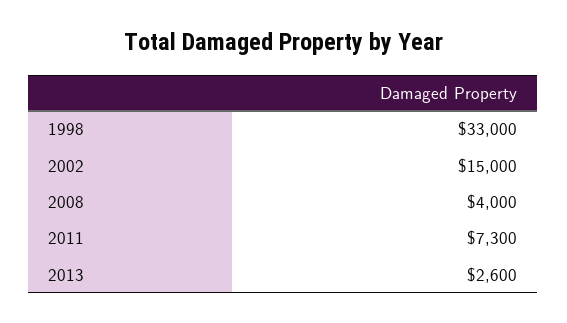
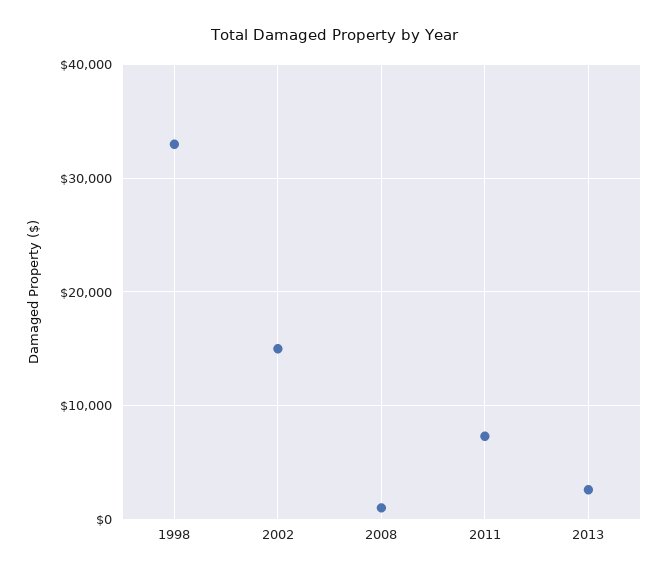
2008: 4000 -> 1000

